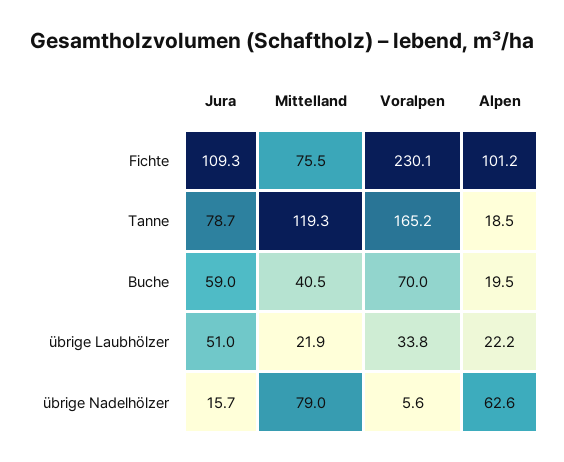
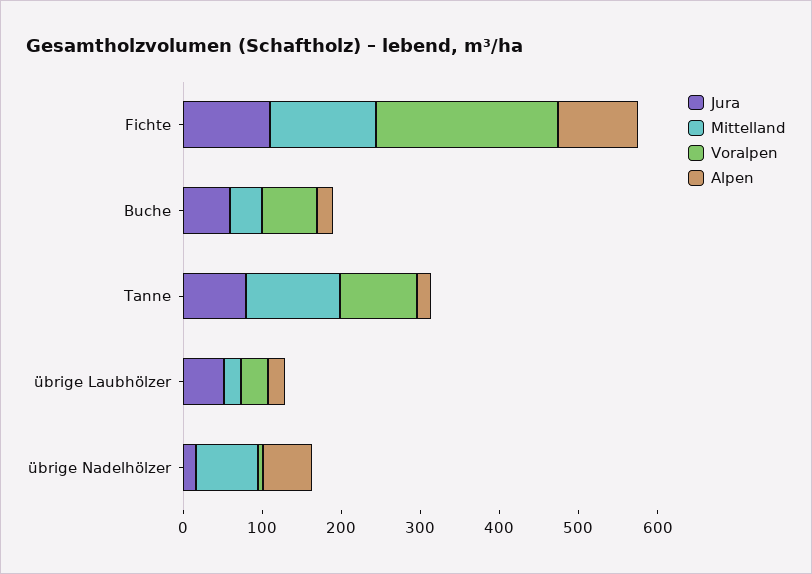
Mittelland, Fichte: 75.5 -> 140
Voralpen, Tanne: 165.2 -> 100

